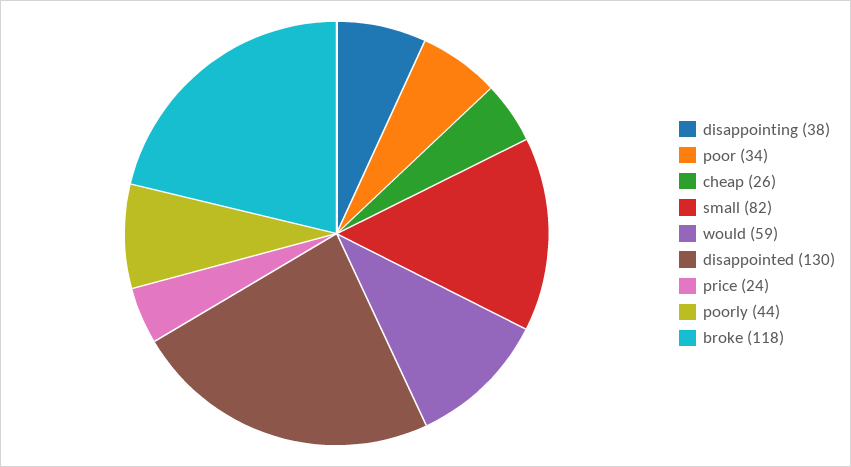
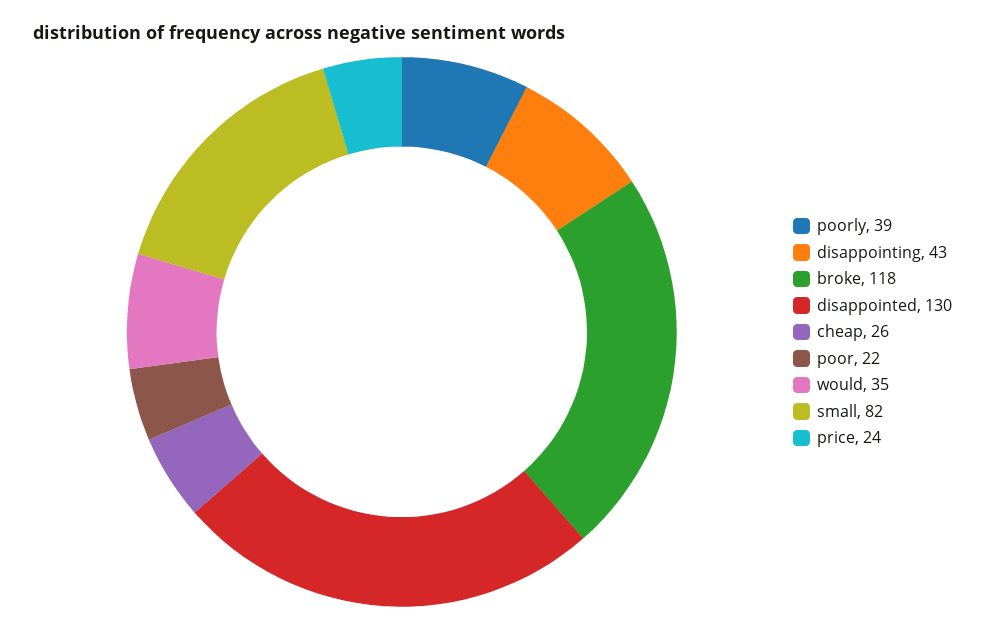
disappointing: 38 -> 43
poor: 34 -> 22
would: 59 -> 35
poorly: 44 -> 39

